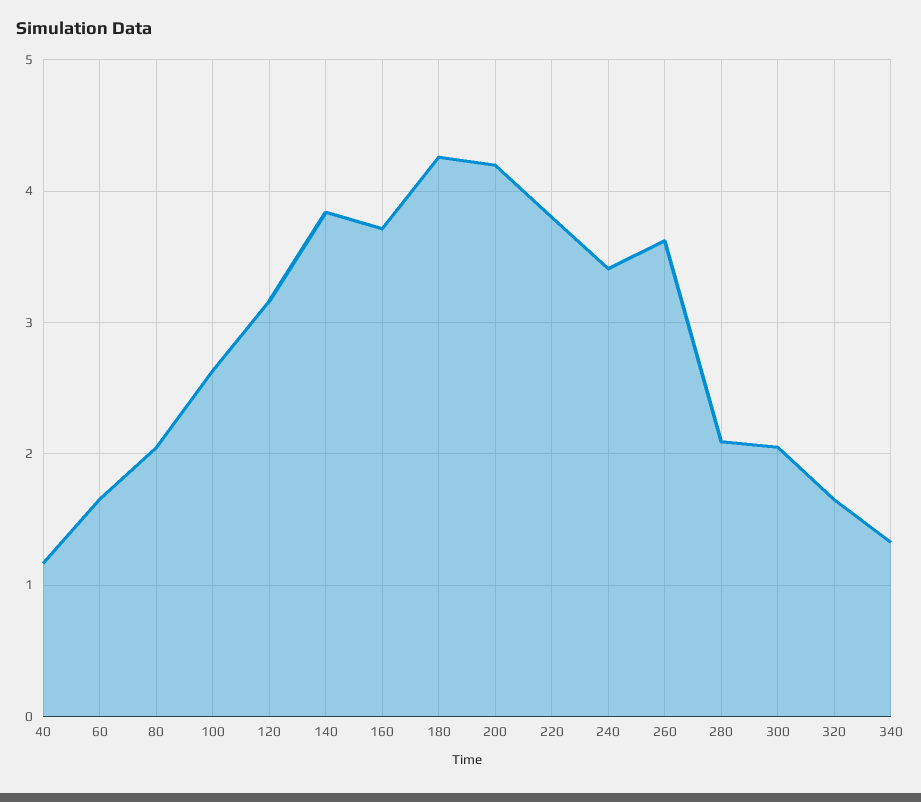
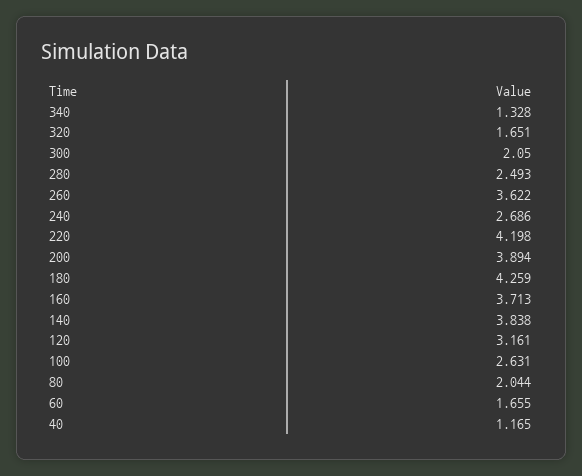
200: 4.2 -> 3.894
220: 3.8 -> 4.198
240: 3.4 -> 2.686
280: 2.1 -> 2.493

